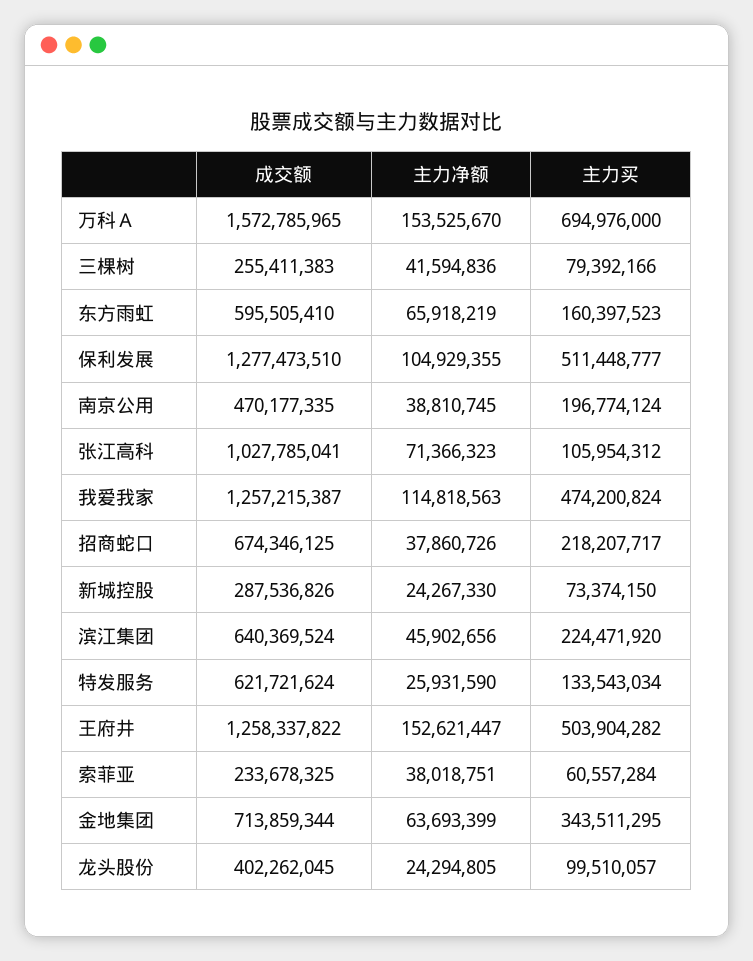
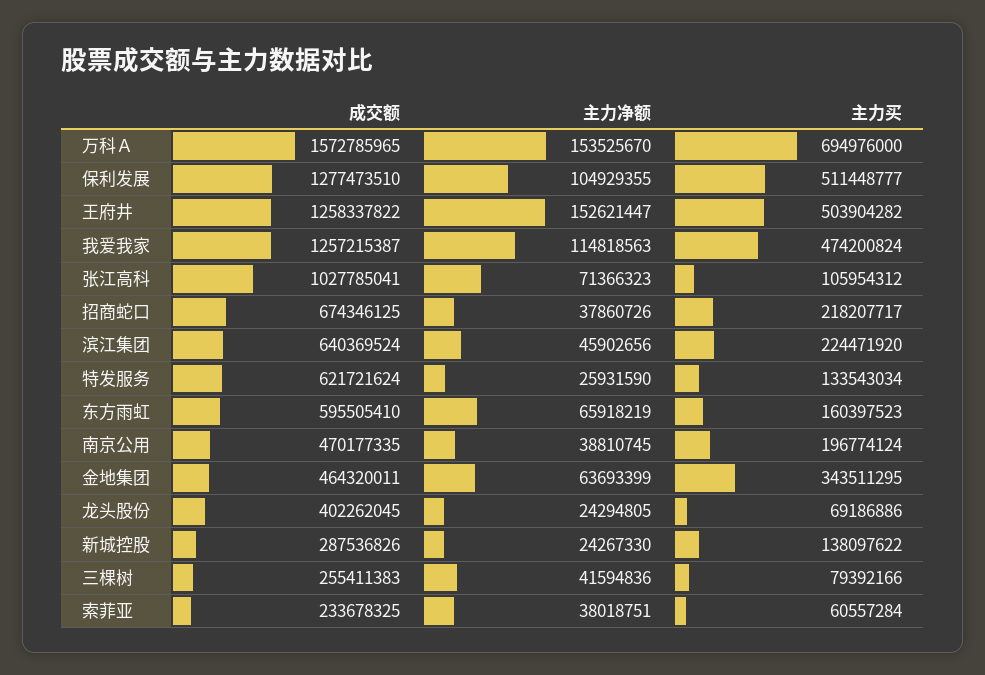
主力买, 新城控股: 73374150 -> 138097622
成交额, 金地集团: 713859344 -> 464320011
主力买, 龙头股份: 99510057 -> 69186886

